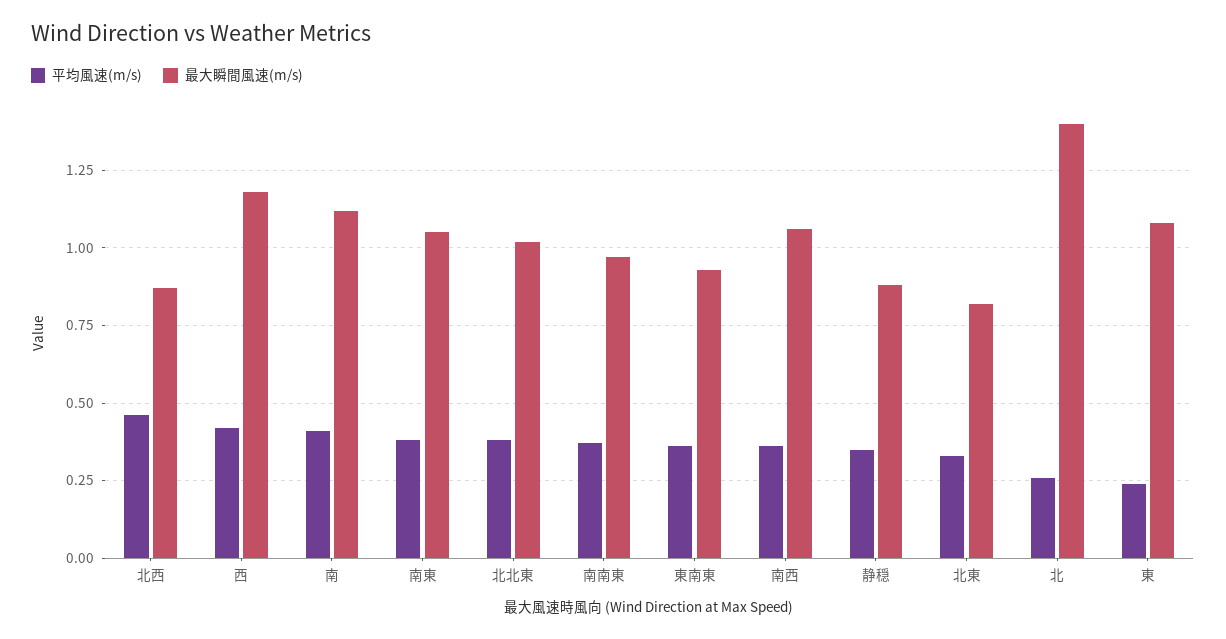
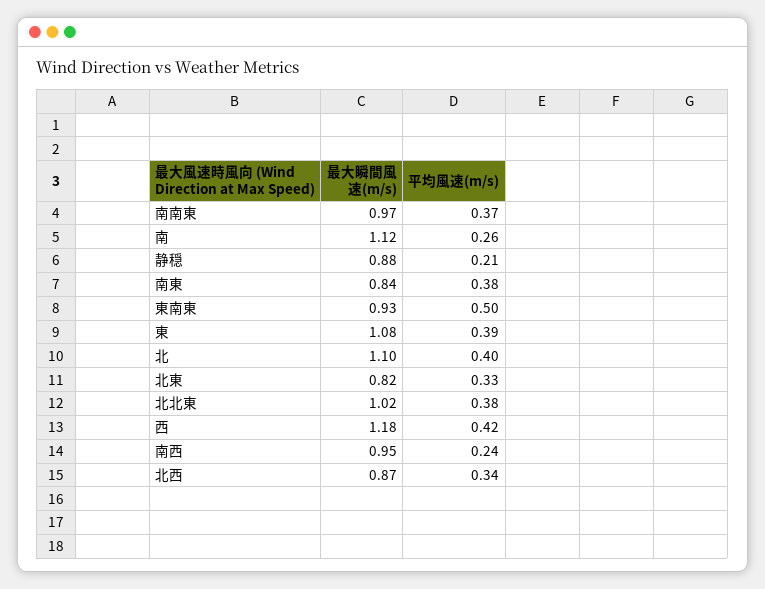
平均風速(m/s), 北西: 0.45 -> 0.34
平均風速(m/s), 南: 0.4 -> 0.26
最大瞬間風速(m/s), 南東: 1.05 -> 0.84
平均風速(m/s), 東南東: 0.35 -> 0.5
平均風速(m/s), 南西: 0.35 -> 0.24
最大瞬間風速(m/s), 南西: 1.05 -> 0.95
平均風速(m/s), 静穏: 0.35 -> 0.21
平均風速(m/s), 北: 0.25 -> 0.4
最大瞬間風速(m/s), 北: 1.4 -> 1.1
平均風速(m/s), 東: 0.25 -> 0.39

